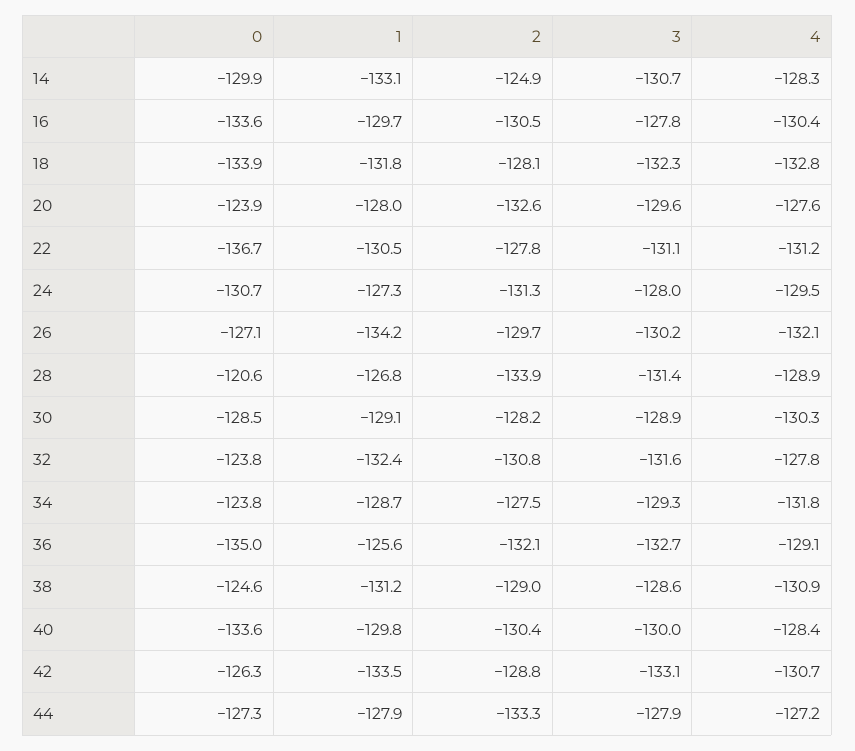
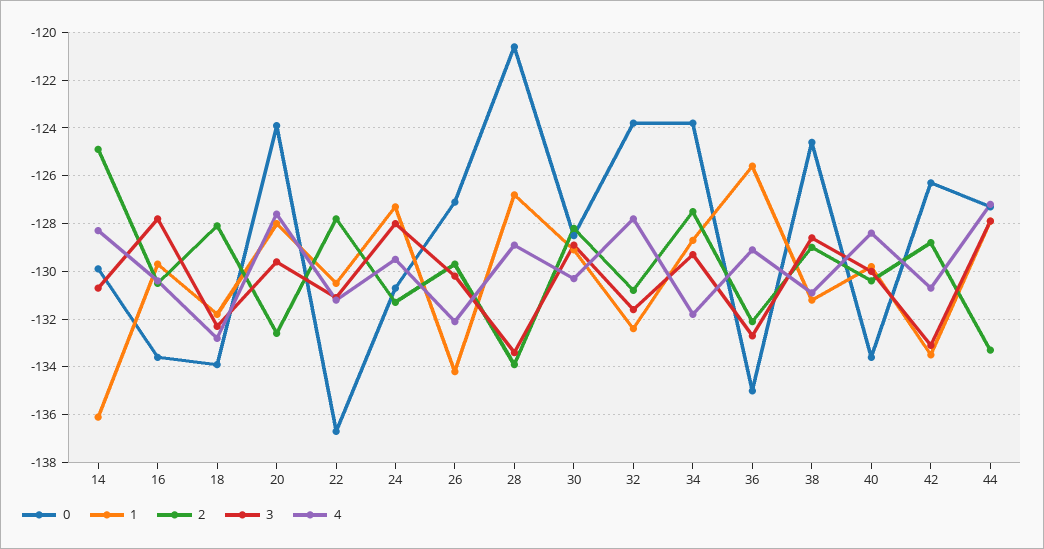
1, 14: -133.1 -> -136
3, 28: -131.4 -> -133.5

